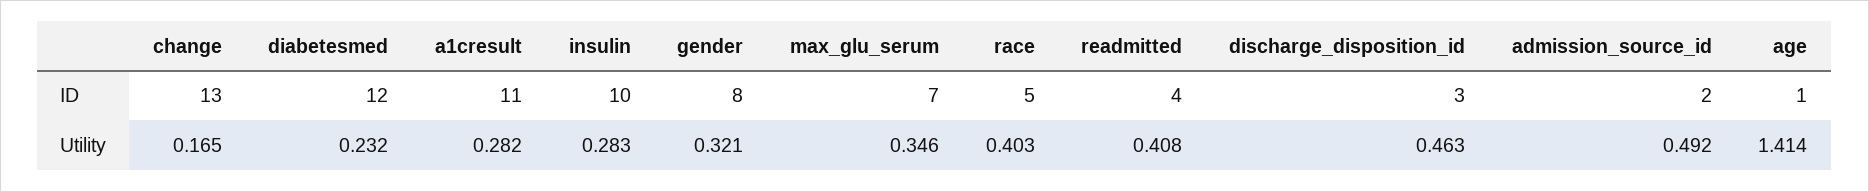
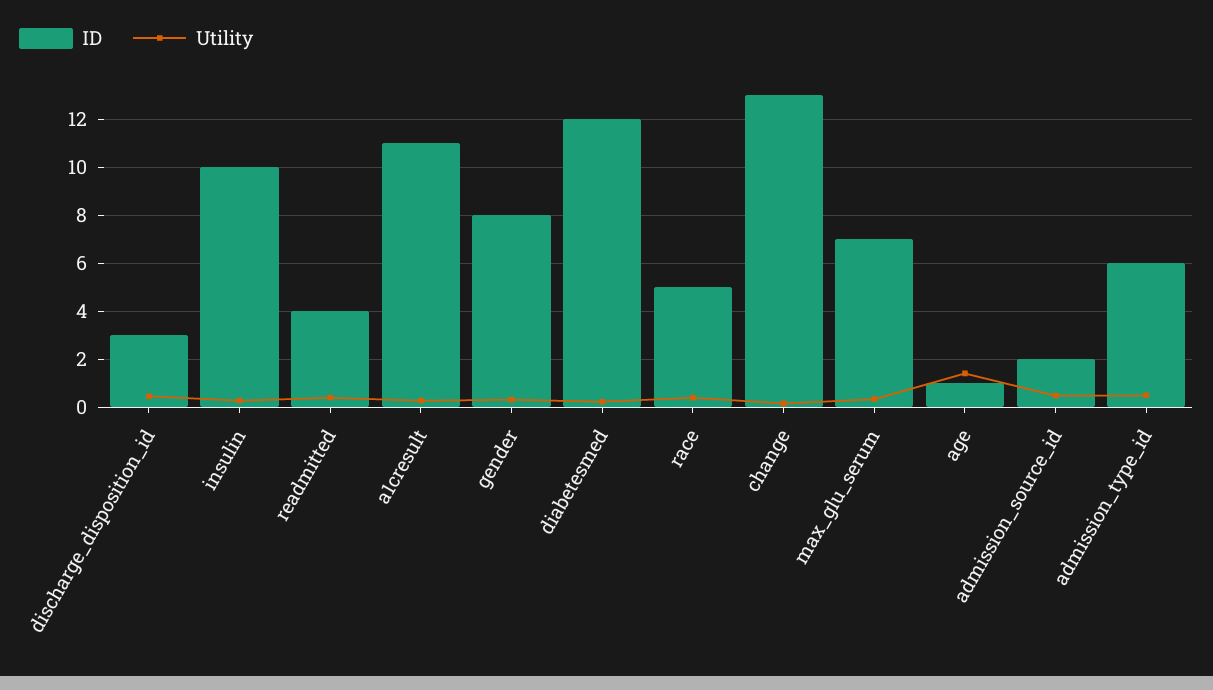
ID, admission_type_id: none -> 6
Utility, admission_type_id: none -> 0.5

